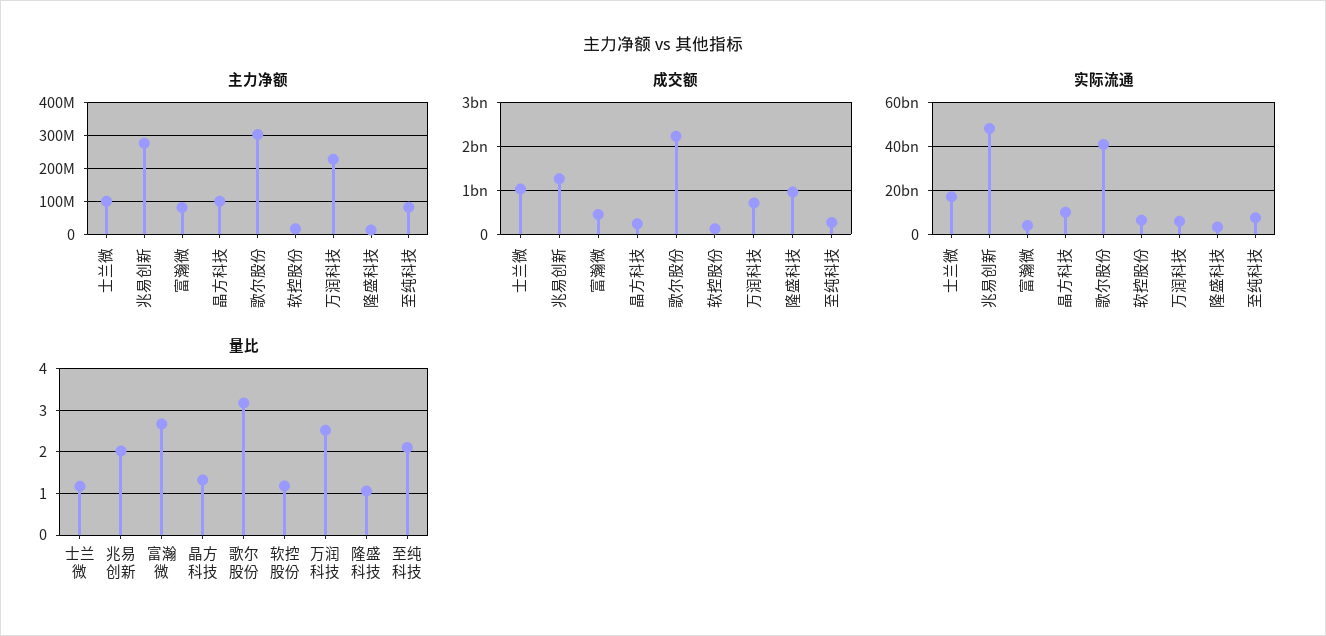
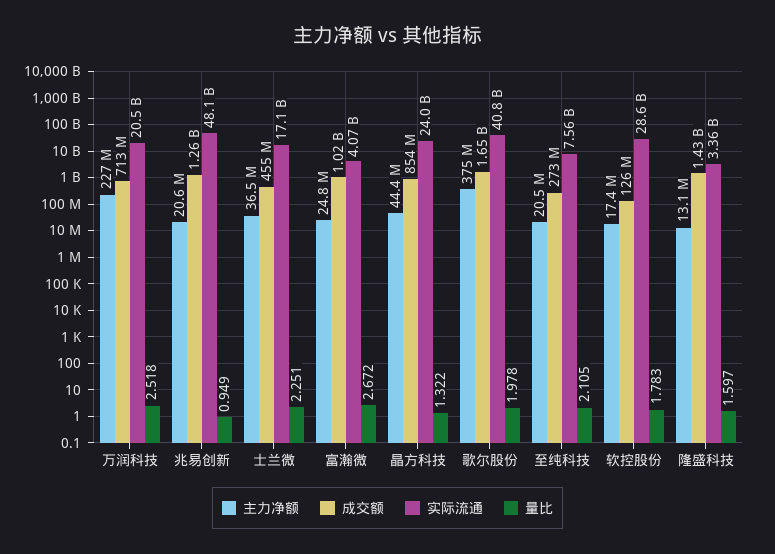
主力净额, 士兰微: 100000000 -> 36500000
主力净额, 兆易创新: 280000000 -> 20600000
主力净额, 富瀚微: 80000000 -> 24800000
主力净额, 晶方科技: 100000000 -> 44400000
主力净额, 歌尔股份: 300000000 -> 375000000
主力净额, 至纯科技: 80000000 -> 20500000
成交额, 士兰微: 1000000000 -> 455000000
成交额, 富瀚微: 400000000 -> 1020000000
成交额, 晶方科技: 200000000 -> 854000000
成交额, 歌尔股份: 2200000000 -> 1650000000
成交额, 隆盛科技: 1000000000 -> 1430000000
实际流通, 晶方科技: 10000000000 -> 24000000000
实际流通, 软控股份: 5000000000 -> 28600000000
实际流通, 万润科技: 5000000000 -> 20500000000
量比, 士兰微: 1.2 -> 2.251
量比, 兆易创新: 2 -> 0.949
量比, 歌尔股份: 3.2 -> 1.978
量比, 软控股份: 1.2 -> 1.783
量比, 隆盛科技: 1 -> 1.597

